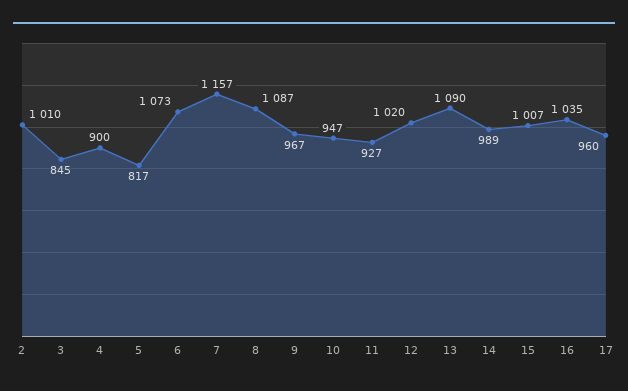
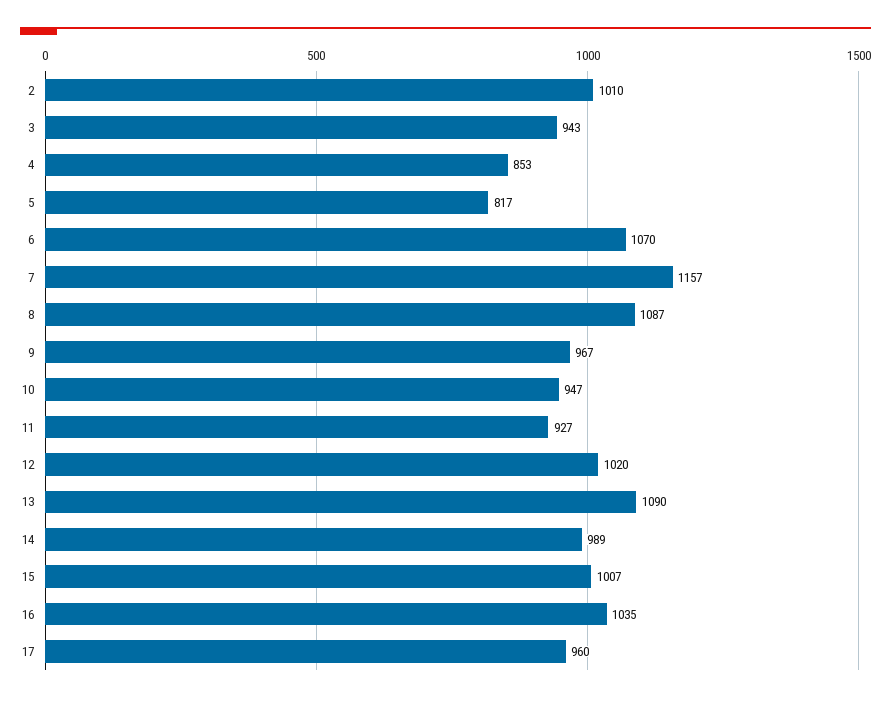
3: 845 -> 943
4: 900 -> 853
6: 1073 -> 1070

